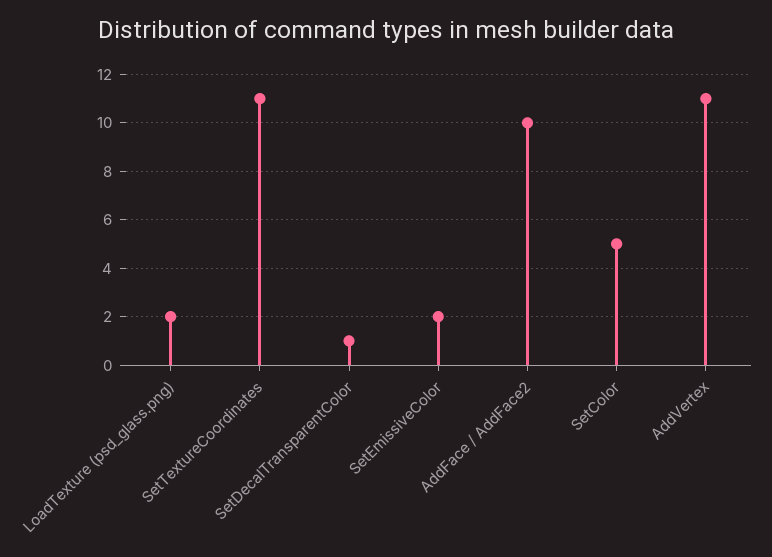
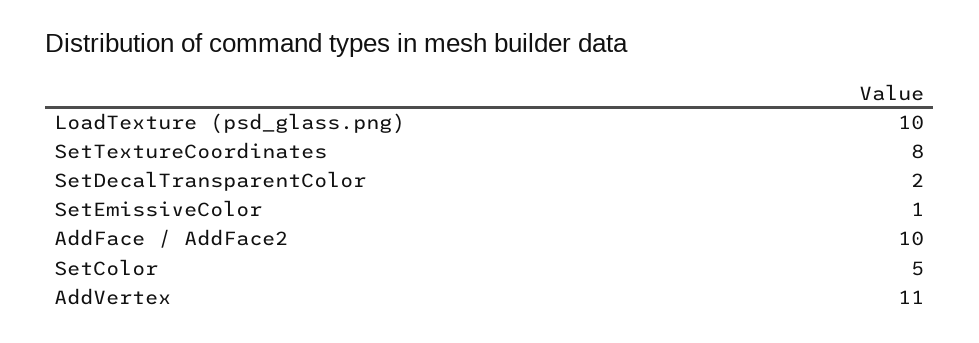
LoadTexture (psd_glass.png): 2 -> 10
SetTextureCoordinates: 11 -> 8
SetDecalTransparentColor: 1 -> 2
SetEmissiveColor: 2 -> 1

